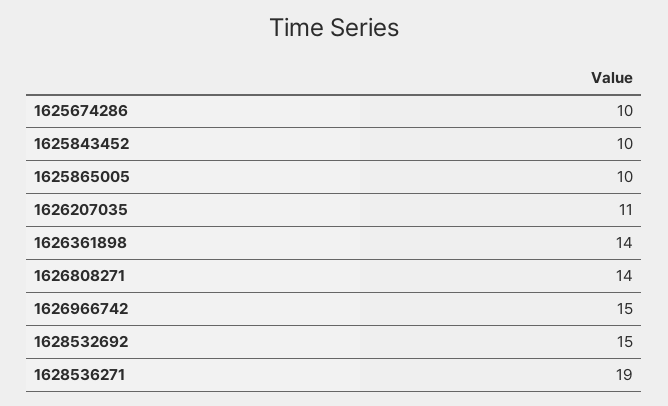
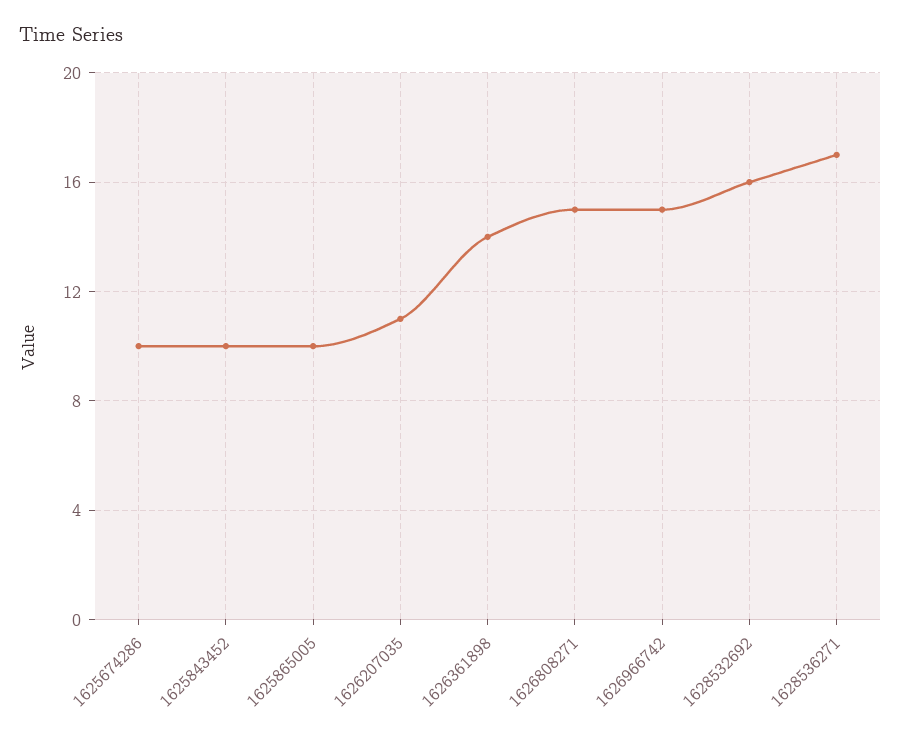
1626808271: 14 -> 15
1628532692: 15 -> 16
1628536271: 19 -> 17

